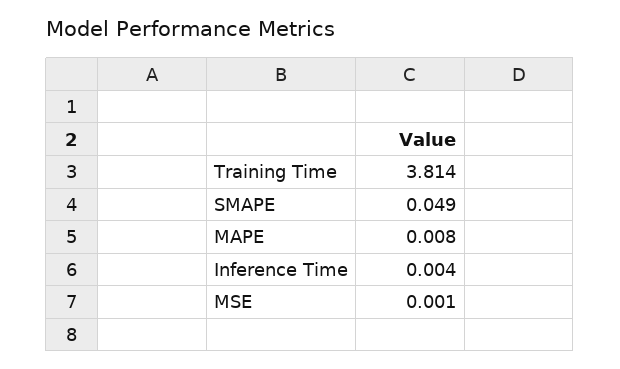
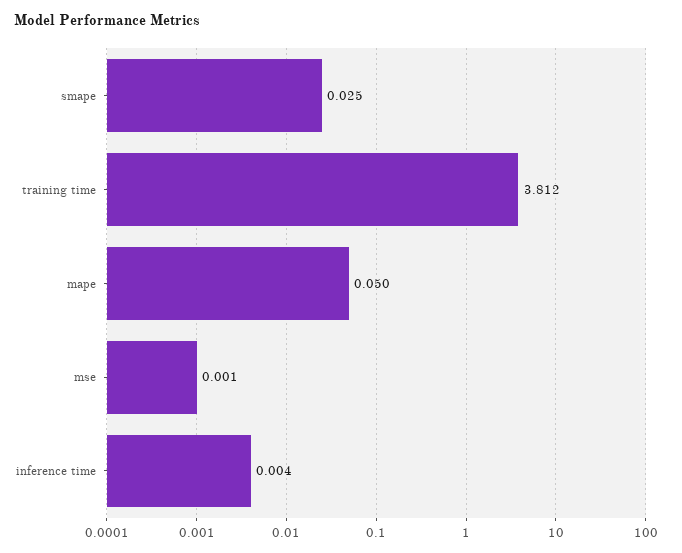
Training Time: 3.814 -> 3.812
SMAPE: 0.049 -> 0.025
MAPE: 0.008 -> 0.05

